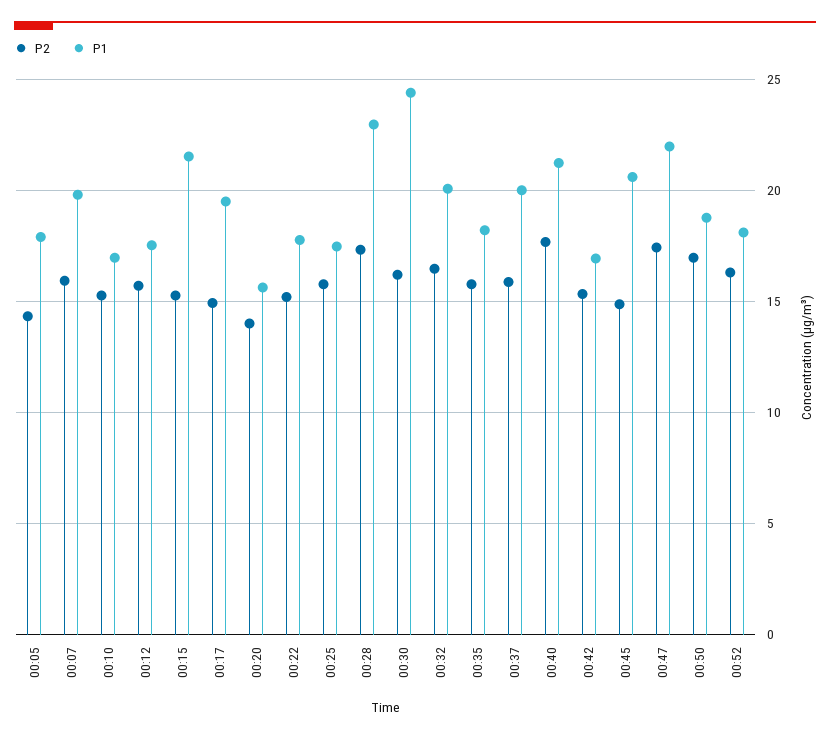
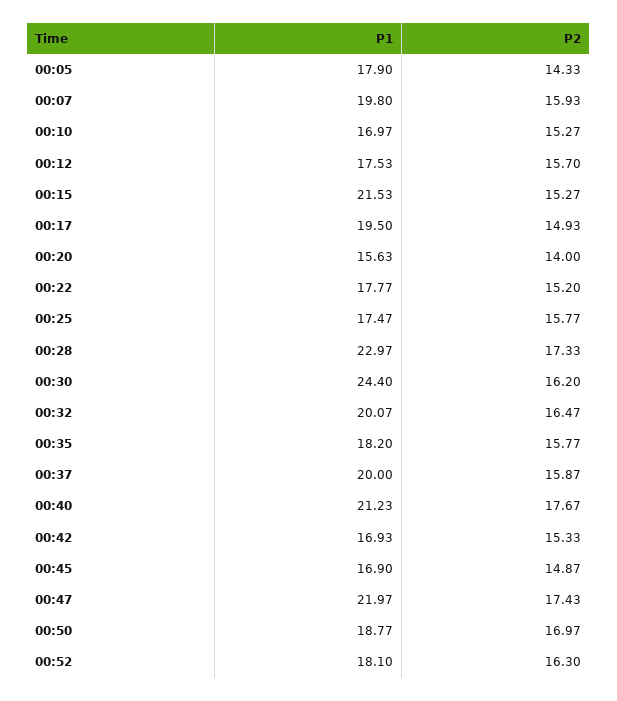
P1, 00:45: 20.5 -> 16.9

